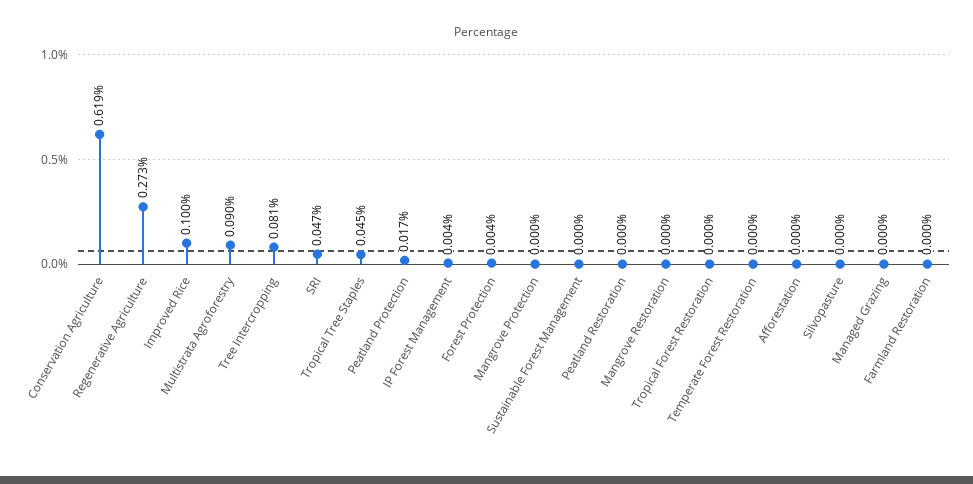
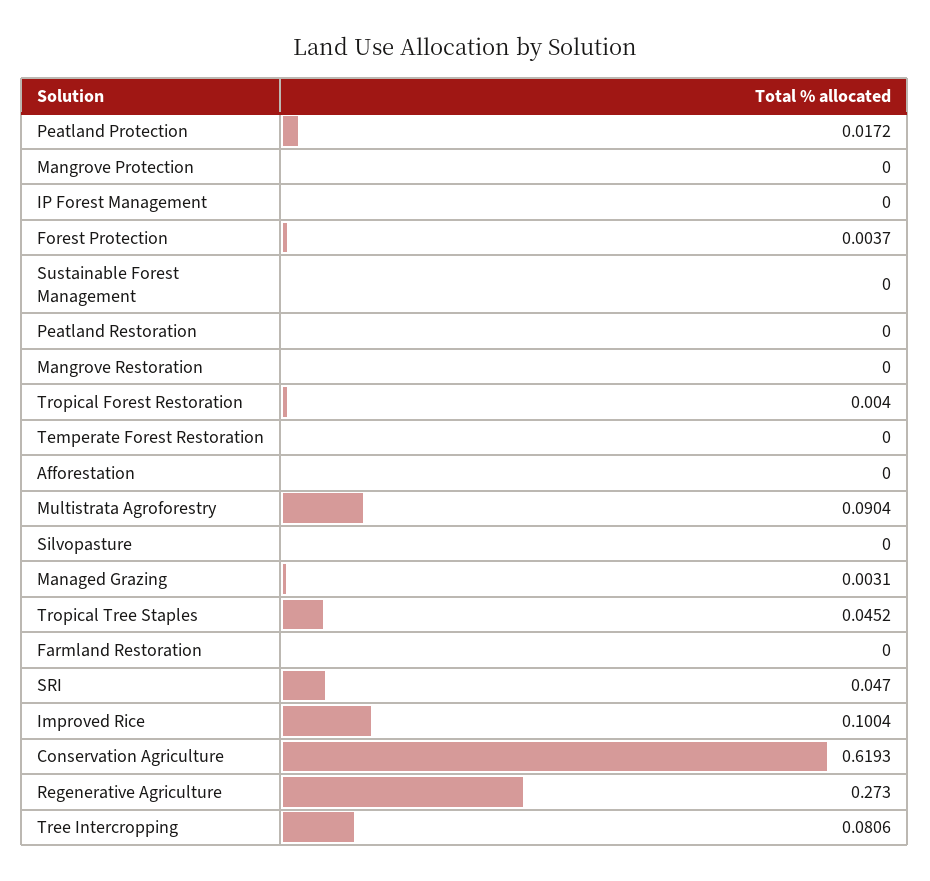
IP Forest Management: 0.004 -> 0
Tropical Forest Restoration: 0 -> 0.004
Managed Grazing: 0 -> 0.0031

